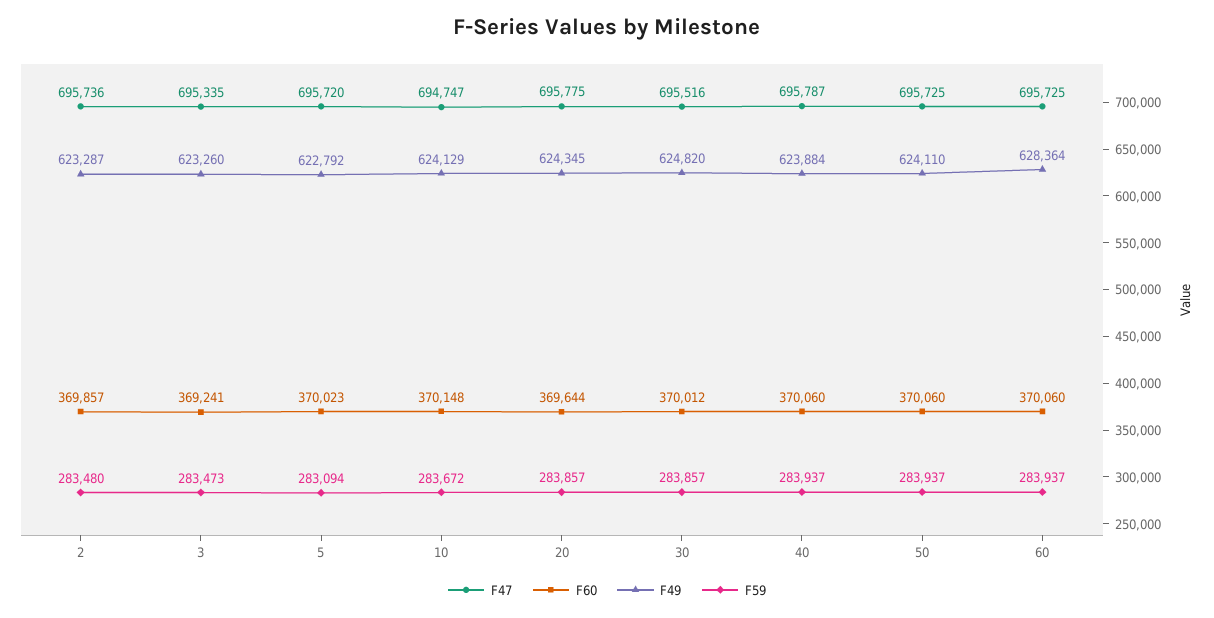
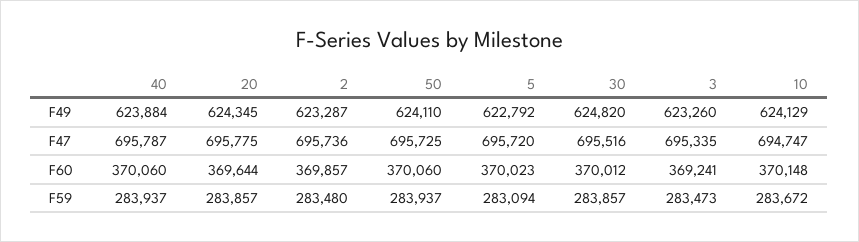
F47, 60: 695725 -> none
F60, 60: 370060 -> none
F49, 60: 628364 -> none
F59, 60: 283937 -> none

